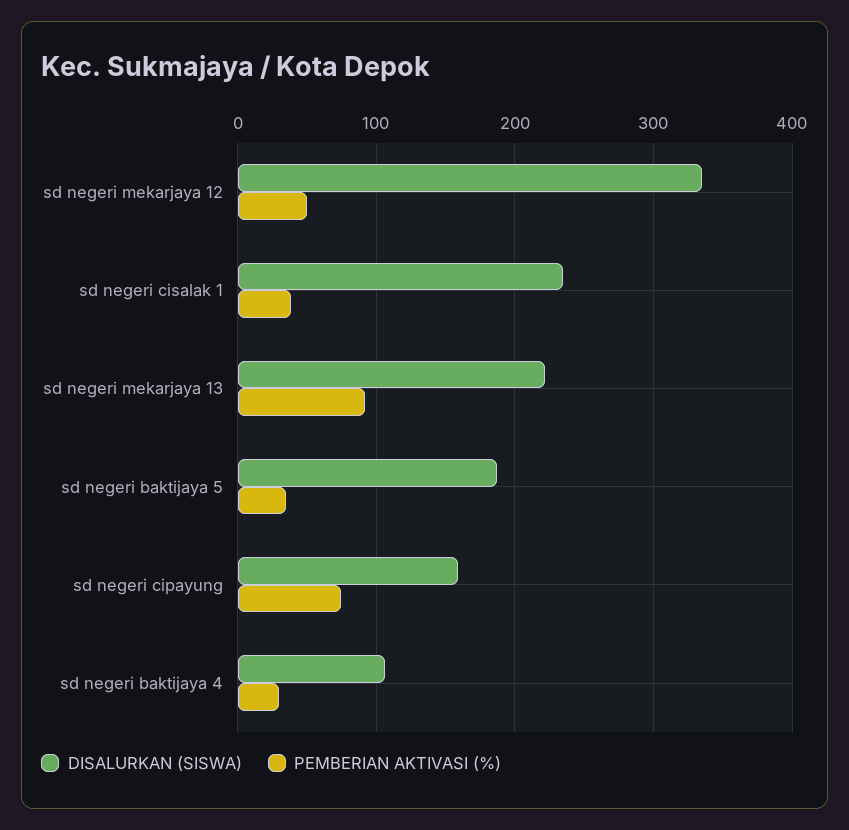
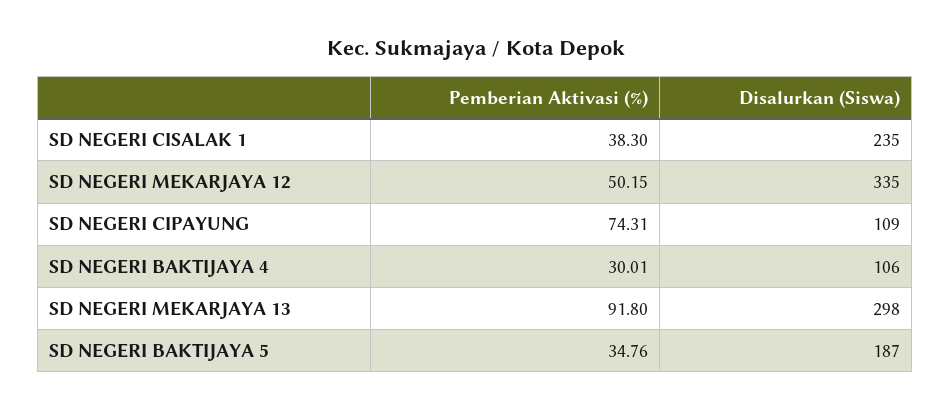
DISALURKAN (SISWA), sd negeri mekarjaya 13: 220 -> 298
DISALURKAN (SISWA), sd negeri cipayung: 160 -> 109

